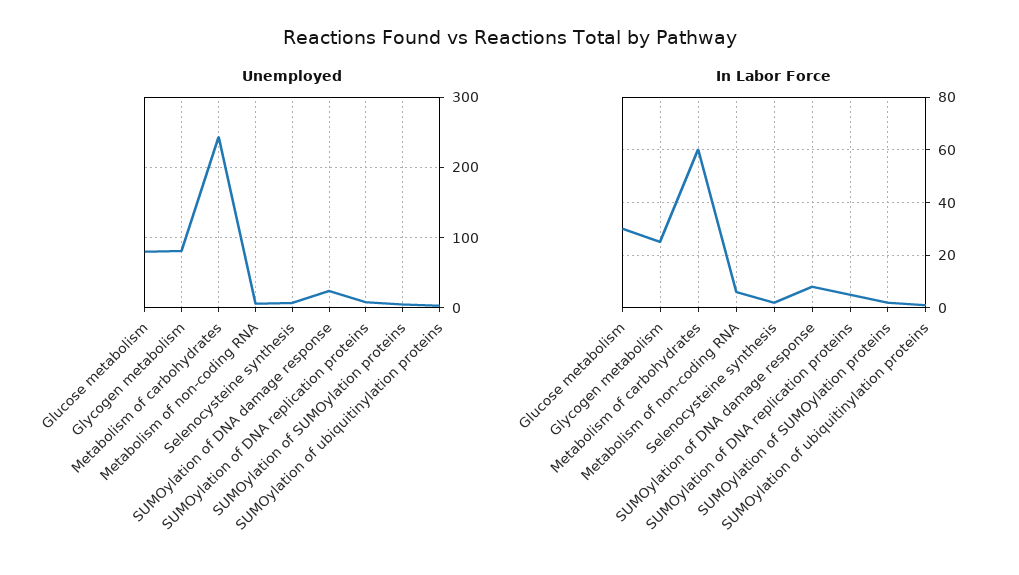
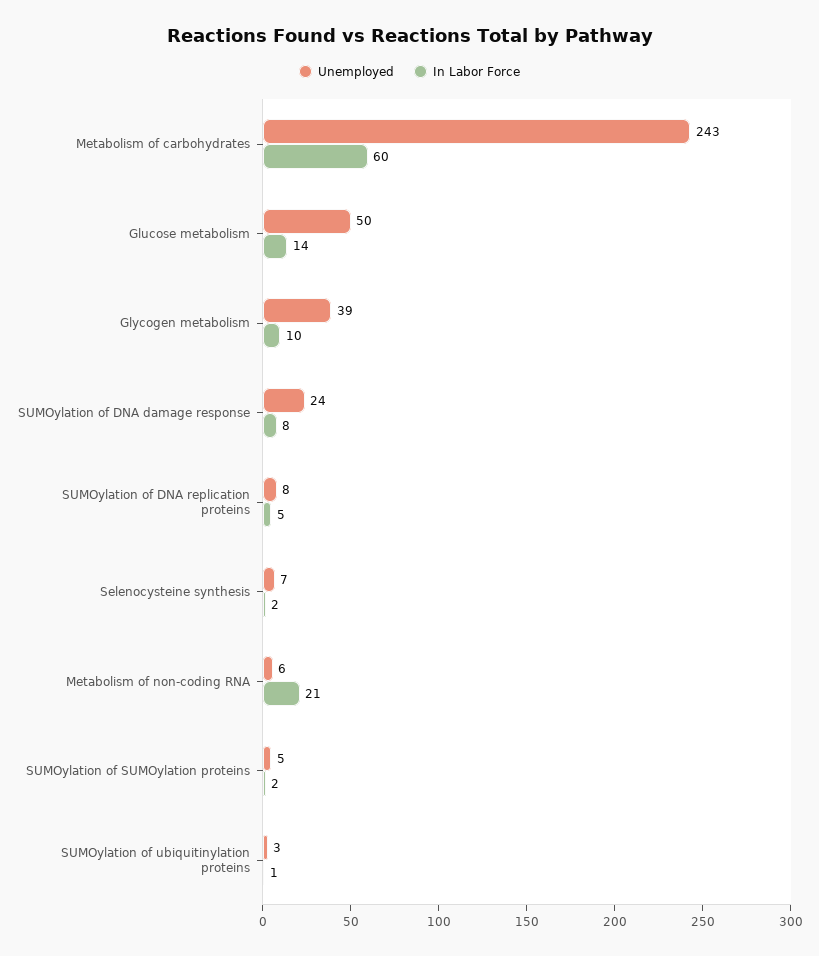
Unemployed, Glucose metabolism: 80 -> 50
Unemployed, Glycogen metabolism: 80 -> 39
In Labor Force, Glucose metabolism: 30 -> 14
In Labor Force, Glycogen metabolism: 25 -> 10
In Labor Force, Metabolism of non-coding RNA: 5 -> 21

